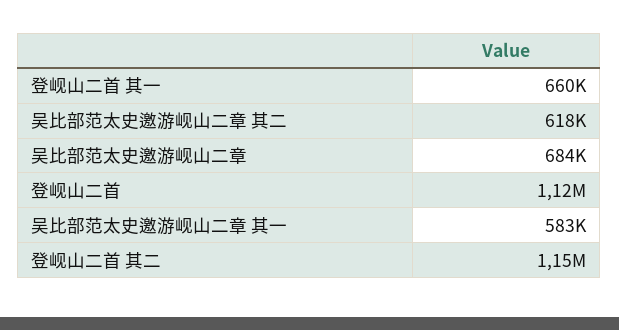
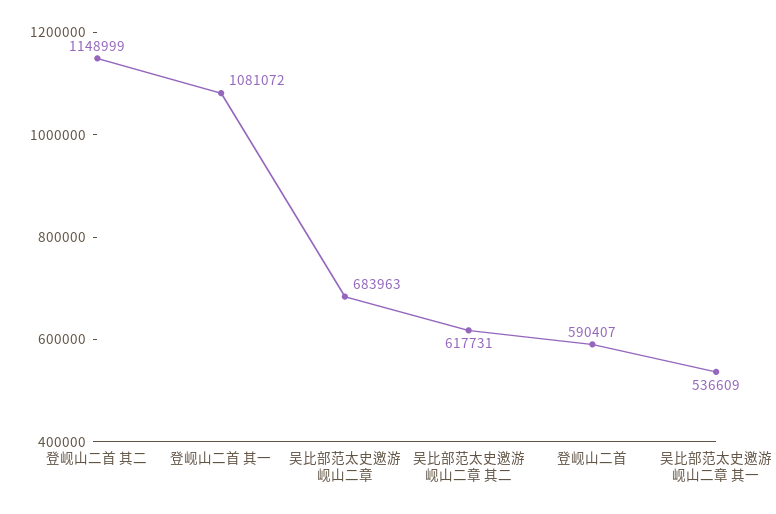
登岘山二首 其一: 660000 -> 1081072
登岘山二首: 1120000 -> 590407
吴比部范太史邀游岘山二章 其一: 583000 -> 536609

